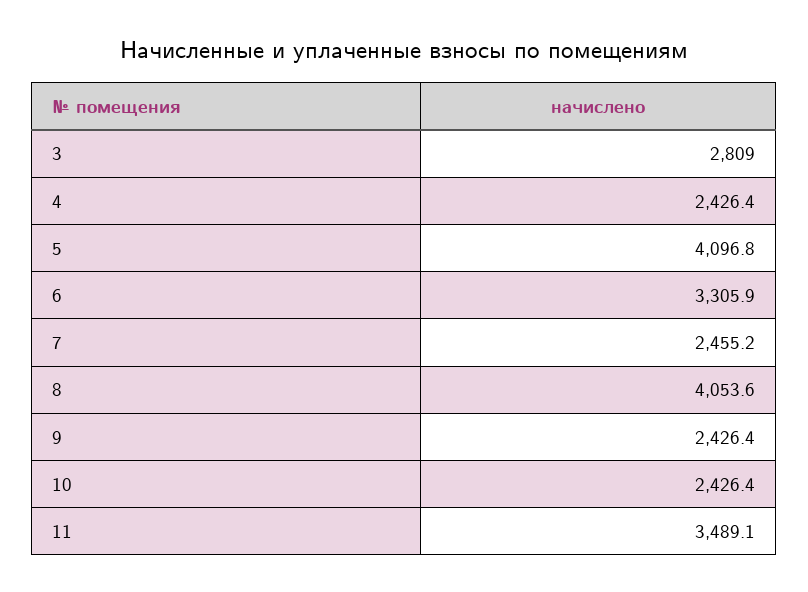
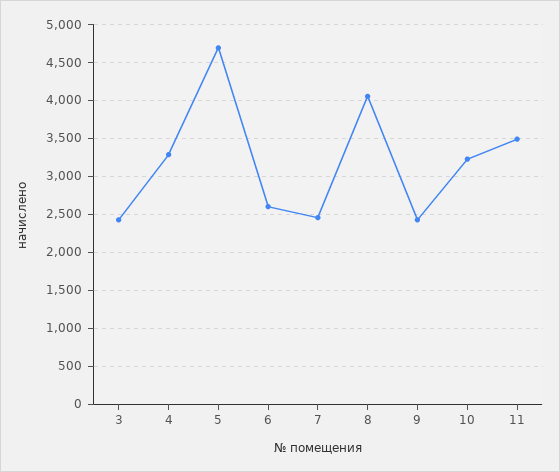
3: 2809 -> 2400
4: 2426.4 -> 3300
5: 4096.8 -> 4700
6: 3305.9 -> 2600
10: 2426.4 -> 3200

